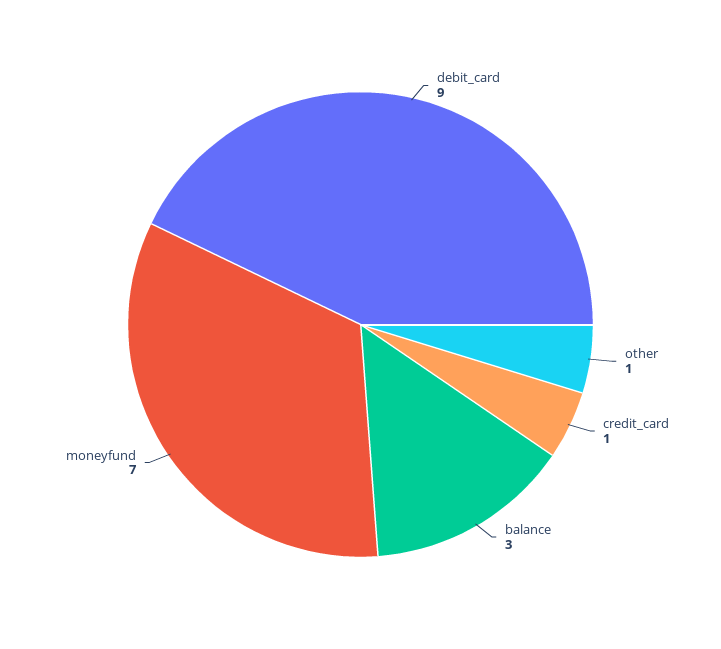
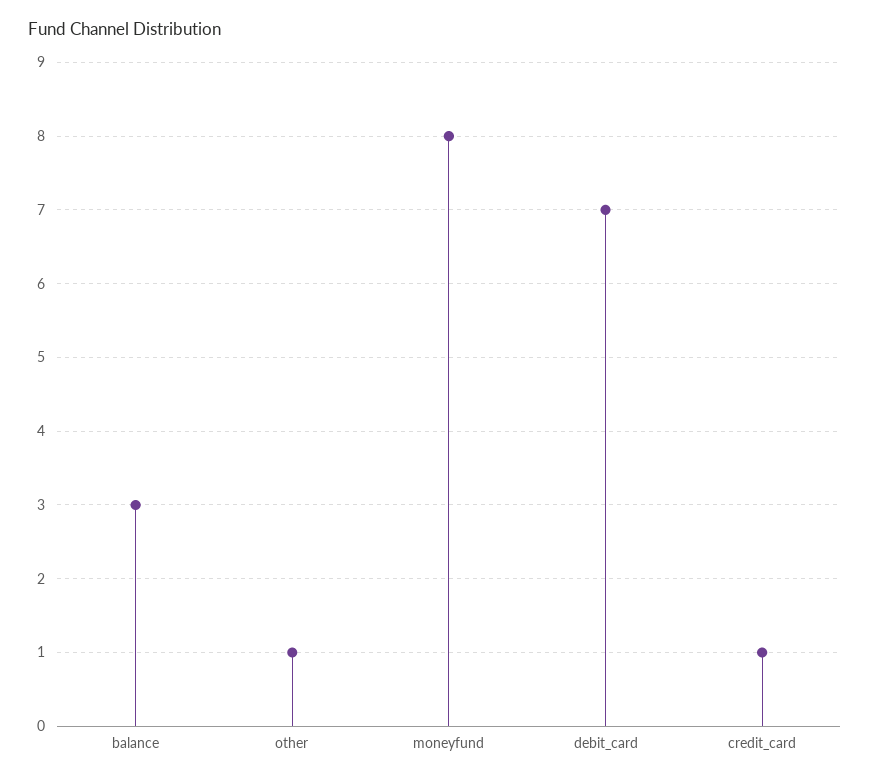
debit_card: 9 -> 7
moneyfund: 7 -> 8

